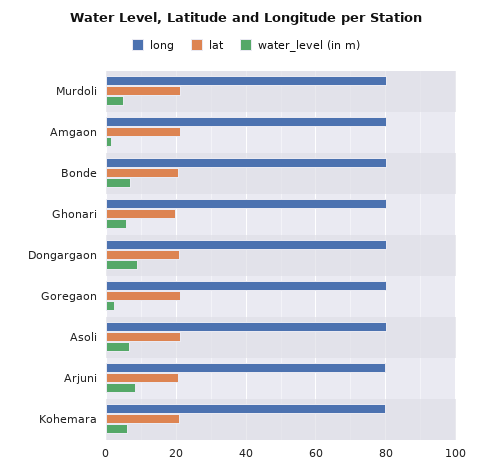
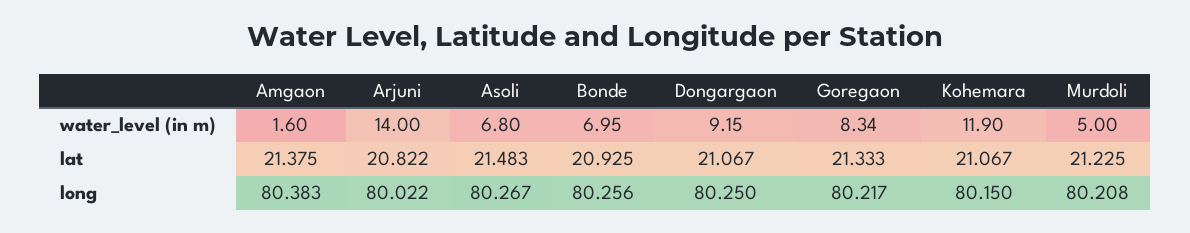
long, Ghonari: 80 -> none
lat, Ghonari: 20 -> none
water_level (in m), Ghonari: 6 -> none
water_level (in m), Goregaon: 2 -> 8.34
water_level (in m), Arjuni: 8 -> 14
water_level (in m), Kohemara: 6 -> 11.9

